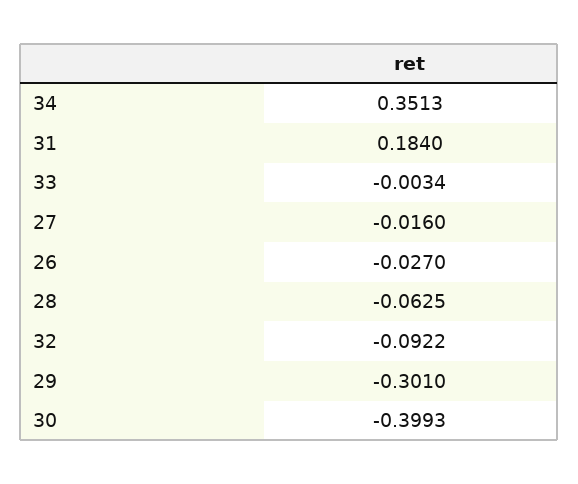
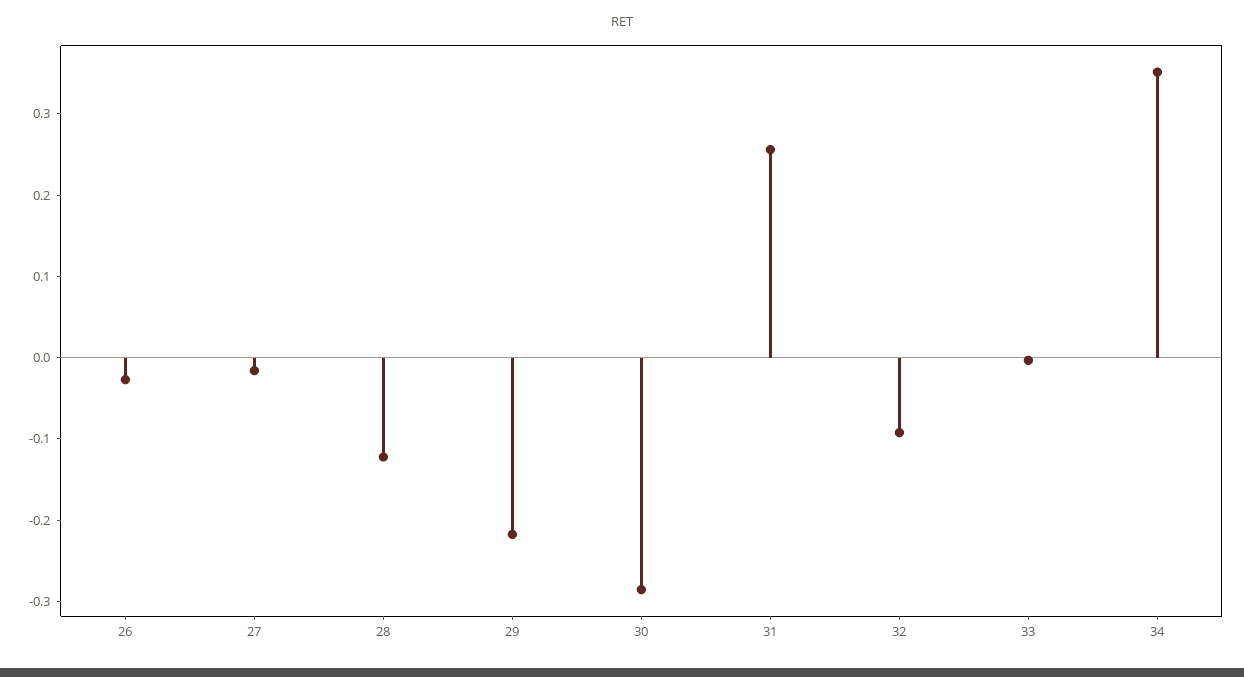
31: 0.184 -> 0.26
28: -0.0625 -> -0.12
29: -0.301 -> -0.22
30: -0.3993 -> -0.28

